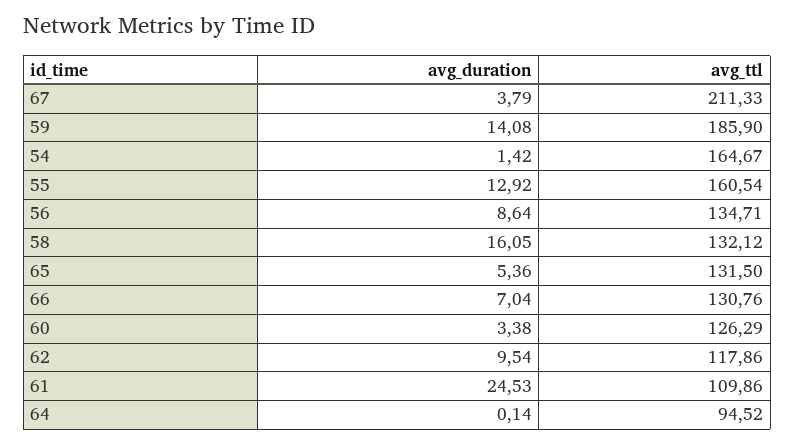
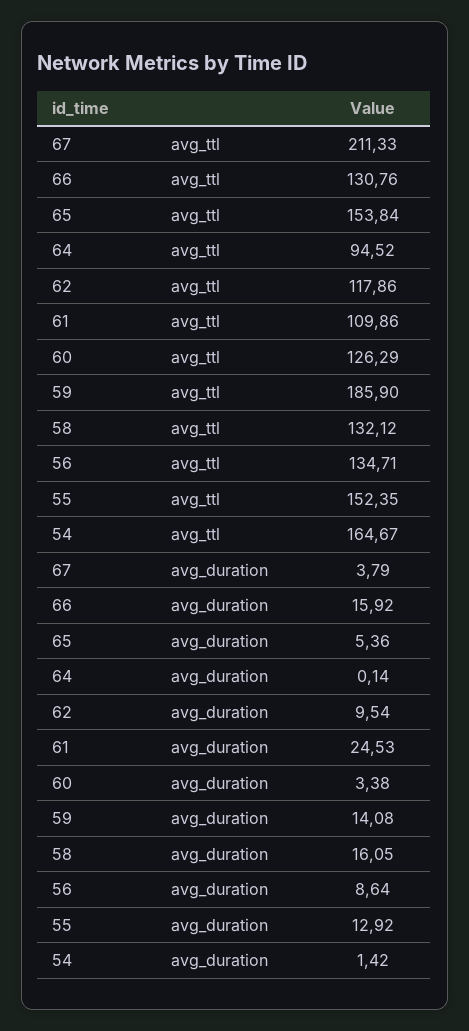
avg_ttl, 55: 160.54 -> 152.35
avg_ttl, 65: 131.5 -> 153.84
avg_duration, 66: 7.04 -> 15.92

